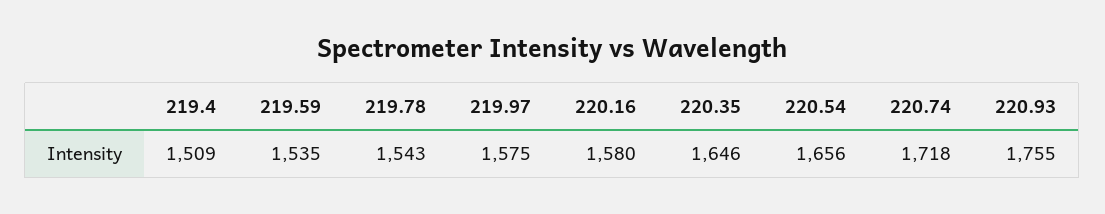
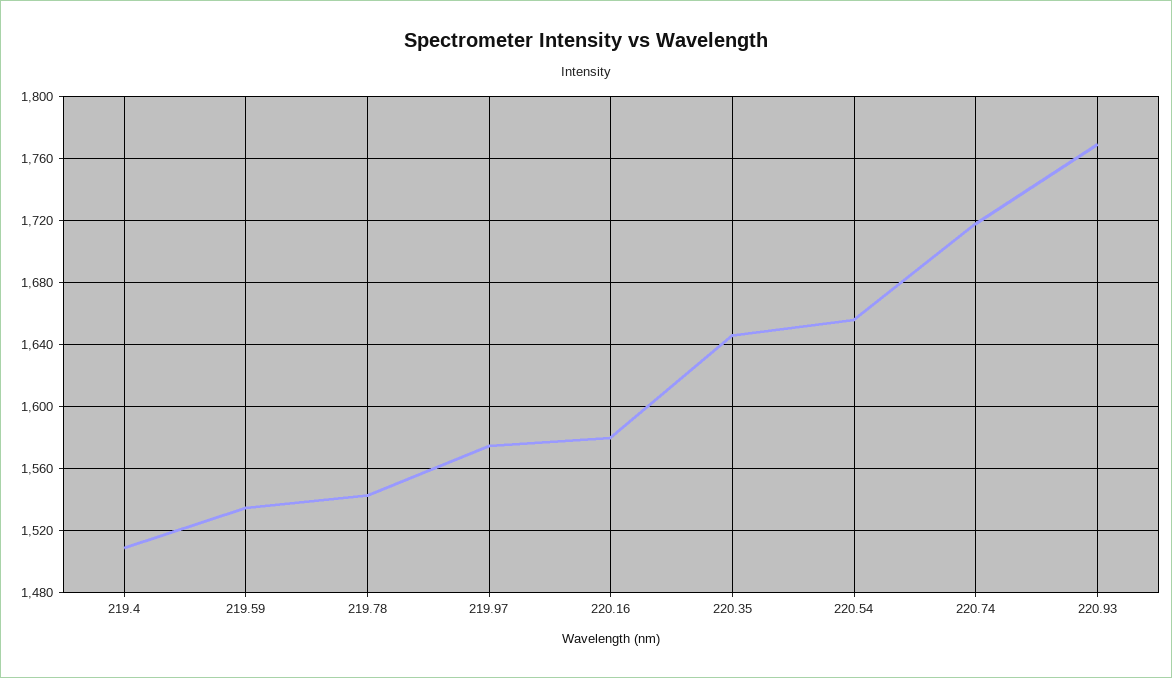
220.93: 1755 -> 1770

